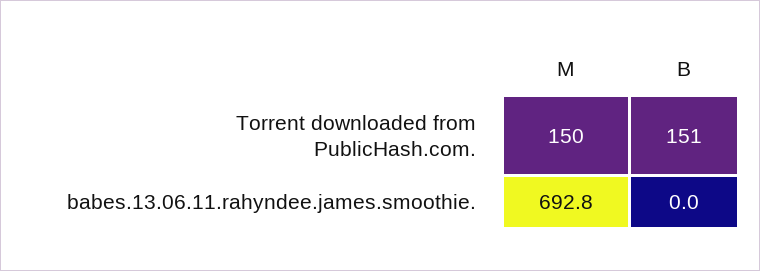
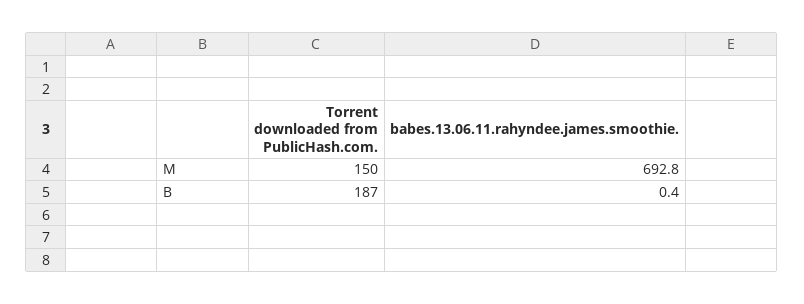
B, Torrent downloaded from PublicHash.com.: 151 -> 187
B, babes.13.06.11.rahyndee.james.smoothie.: 0 -> 0.4

